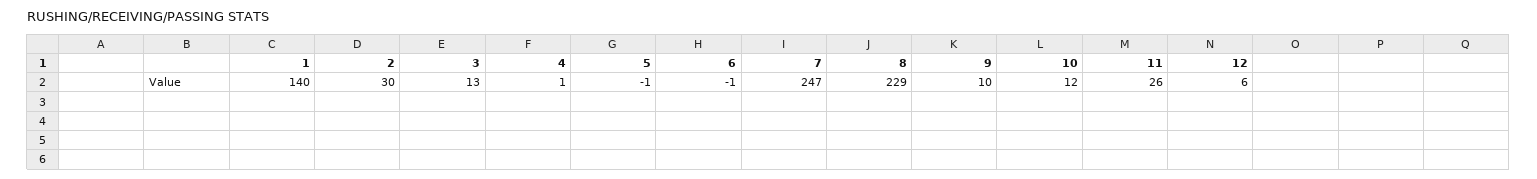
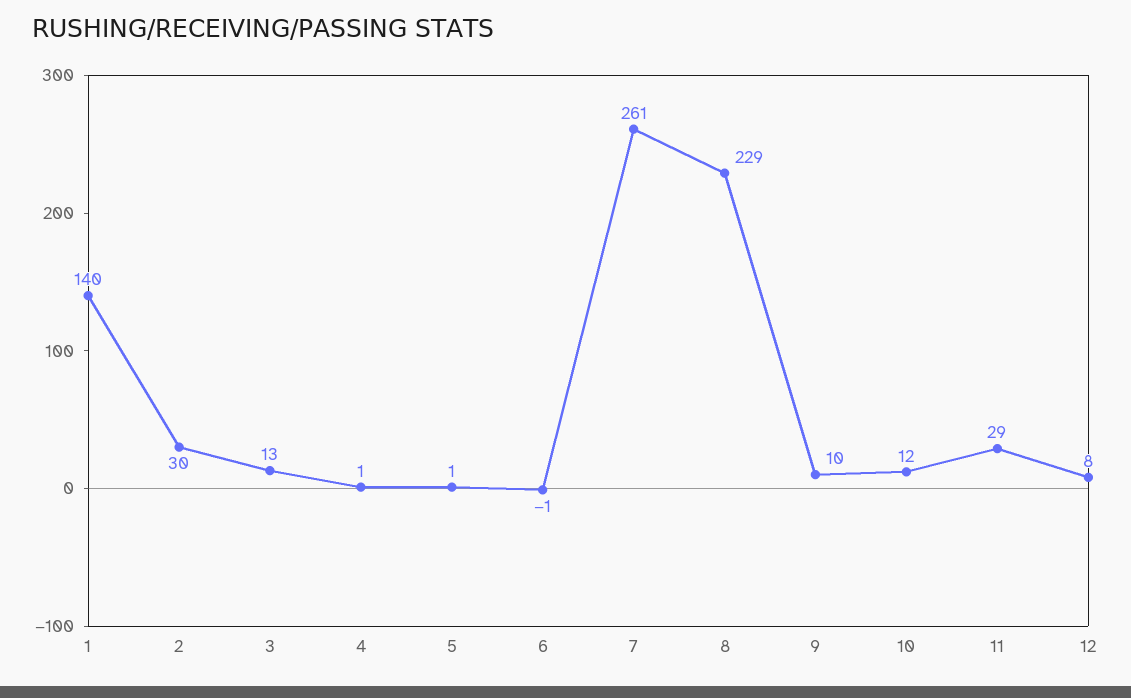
5: -1 -> 1
7: 247 -> 261
11: 26 -> 29
12: 6 -> 8

